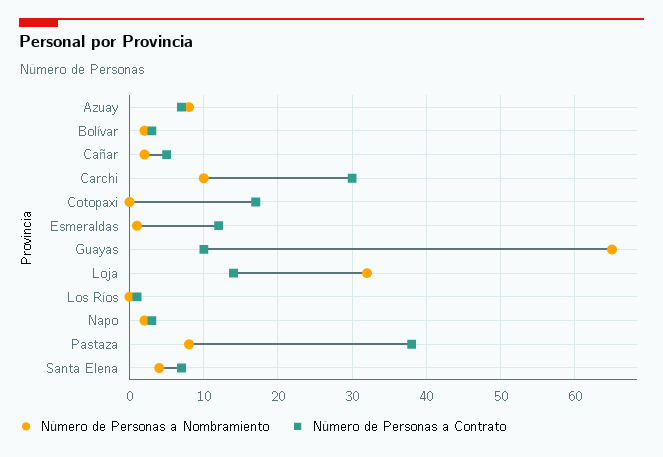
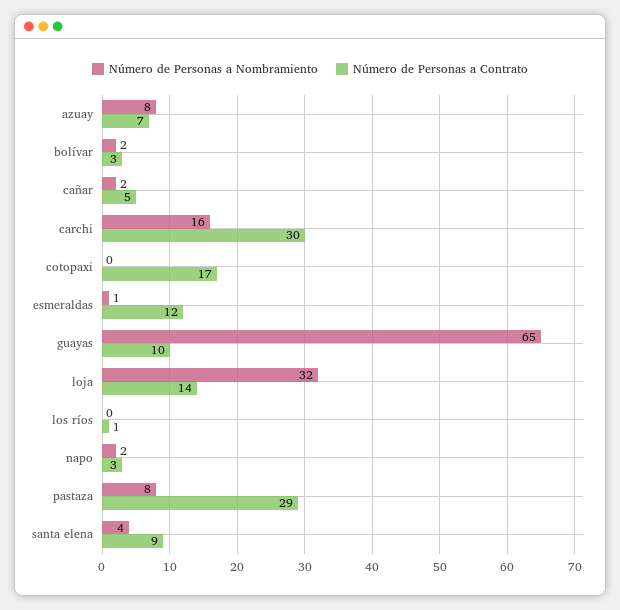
Número de Personas a Nombramiento, Carchi: 10 -> 16
Número de Personas a Contrato, Pastaza: 38 -> 29
Número de Personas a Contrato, Santa Elena: 7 -> 9

